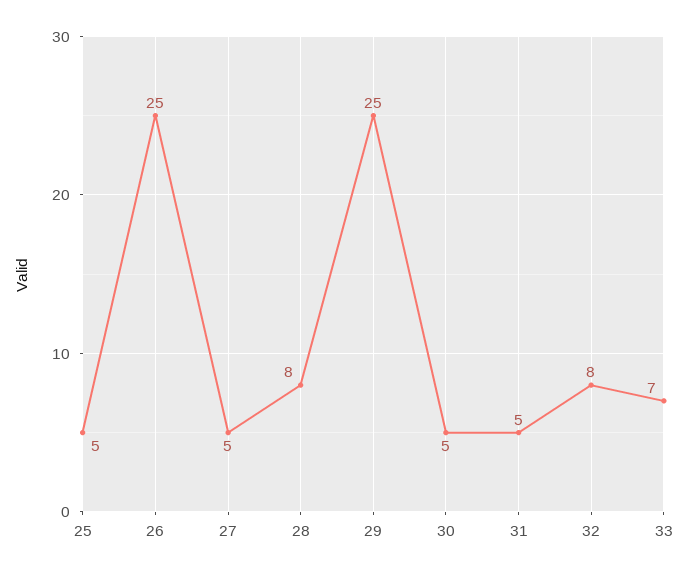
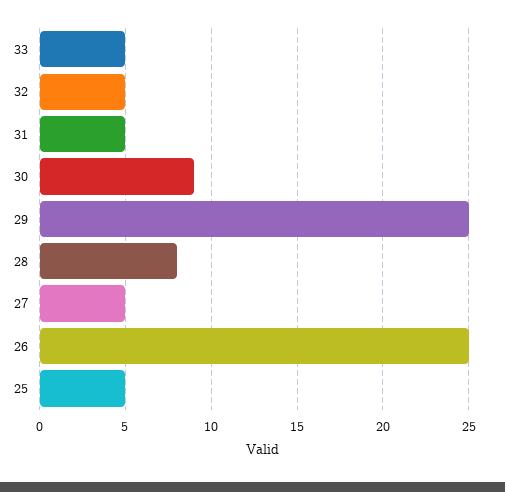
30: 5 -> 9
32: 8 -> 5
33: 7 -> 5

